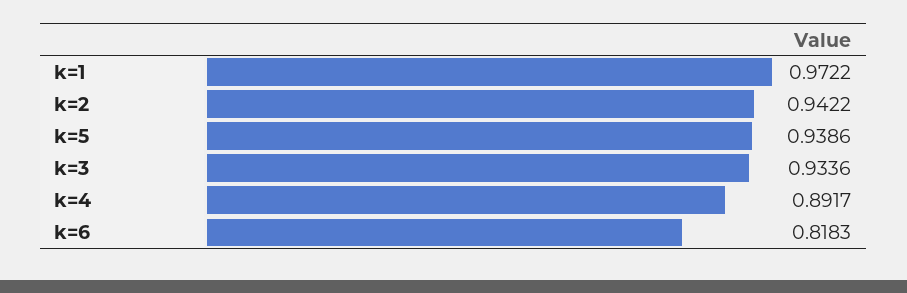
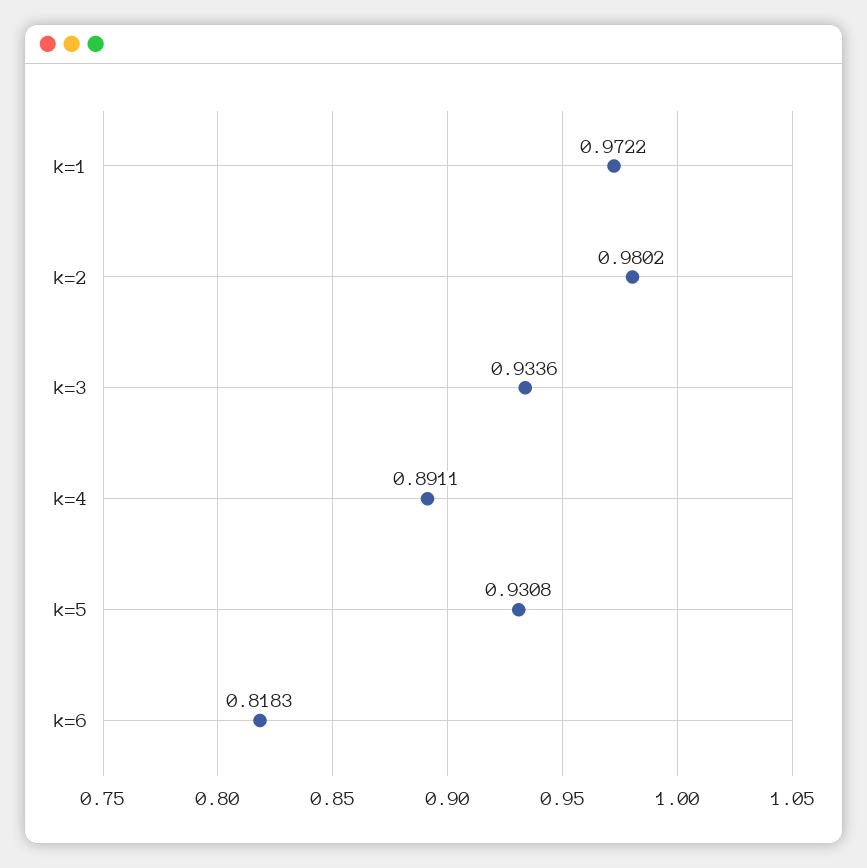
k=2: 0.9422 -> 0.9802
k=5: 0.9386 -> 0.9308
k=4: 0.8917 -> 0.8911

